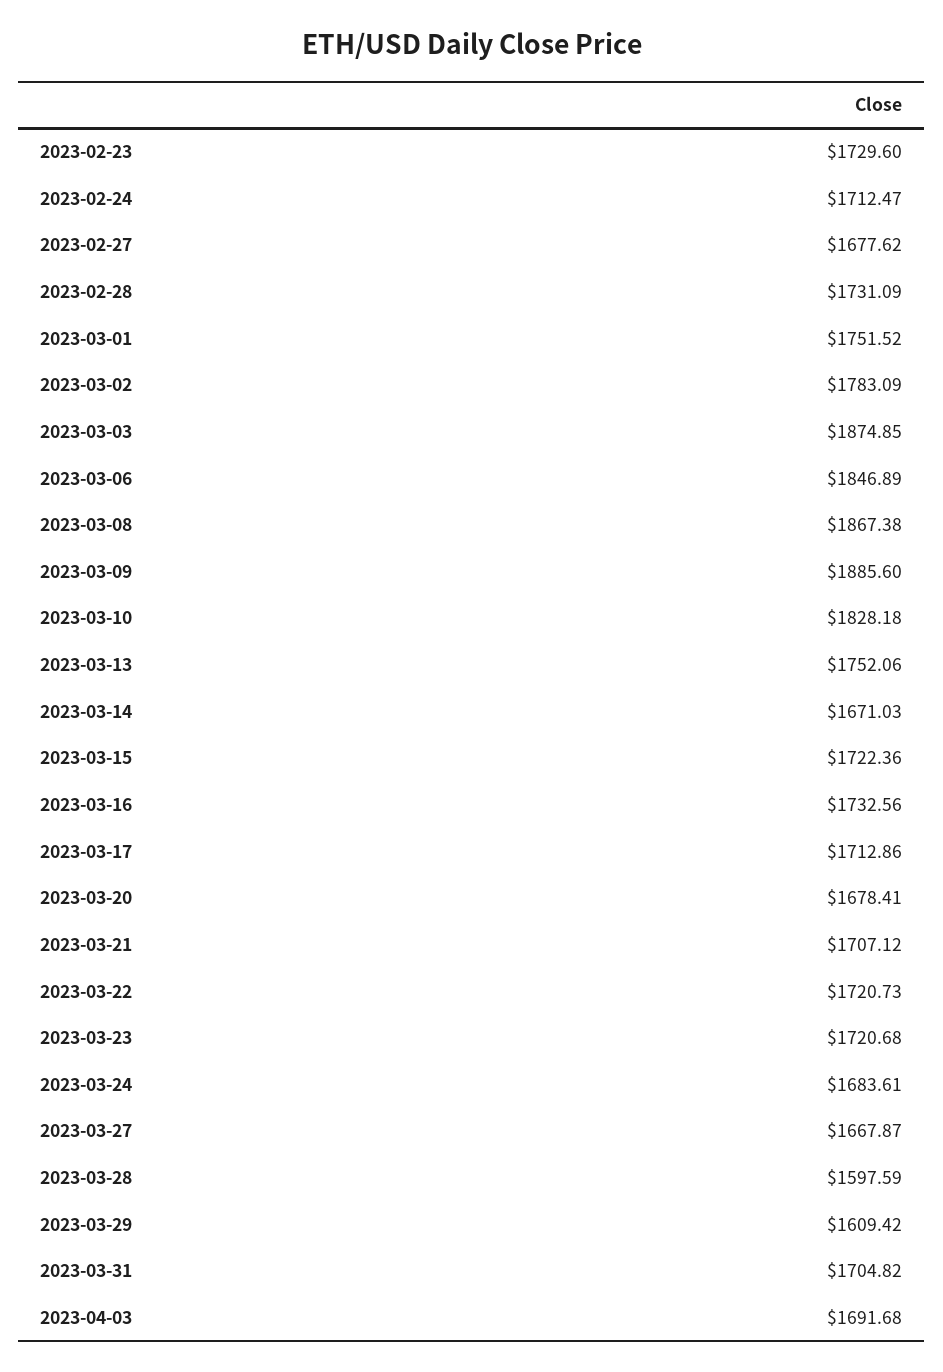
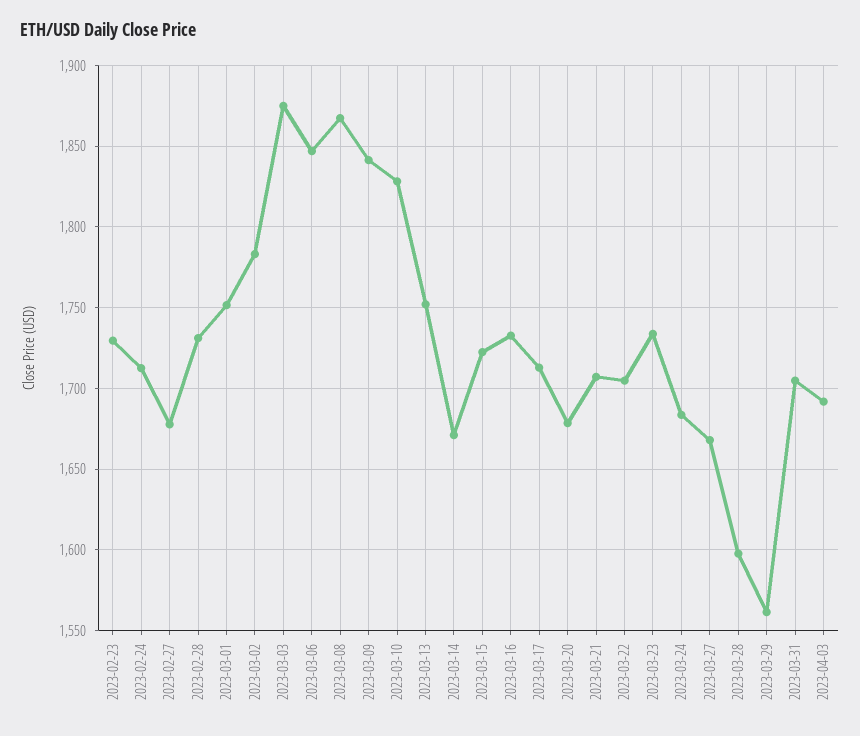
2023-03-09: 1885.6 -> 1840
2023-03-22: 1720.73 -> 1705
2023-03-23: 1720.68 -> 1735
2023-03-29: 1609.42 -> 1560

